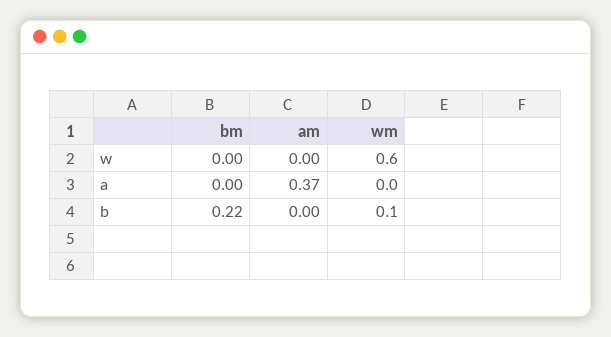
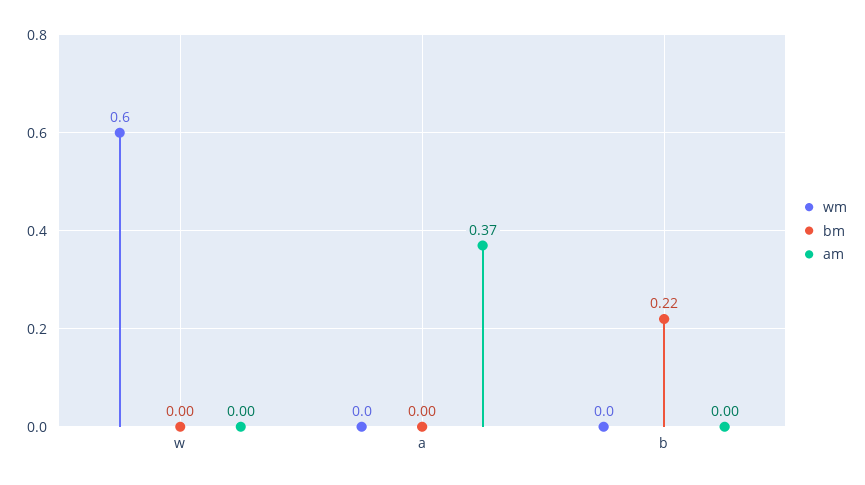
wm, b: 0.1 -> 0

